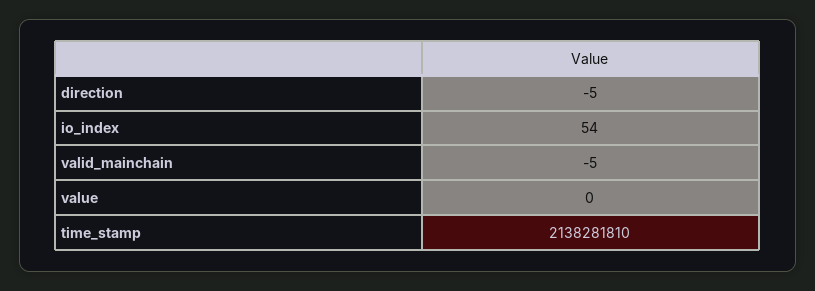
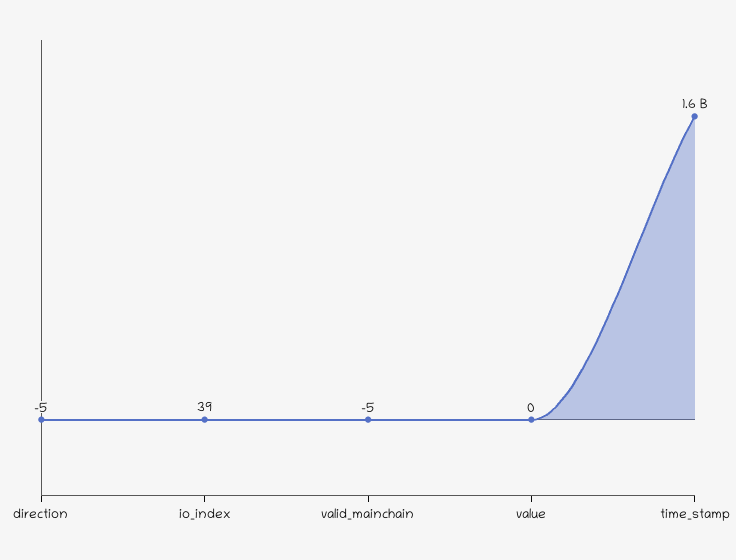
io_index: 54 -> 39
time_stamp: 2138281810 -> 1600000000

